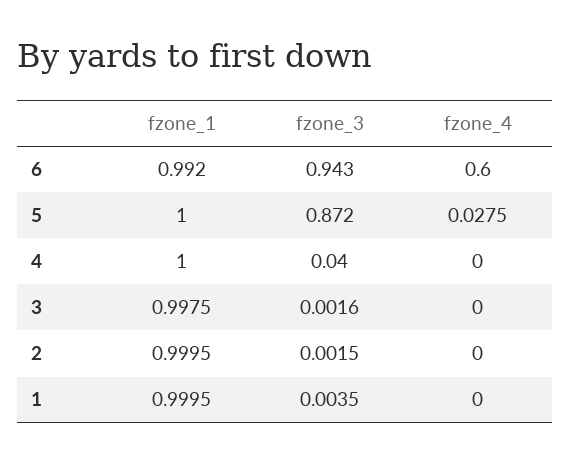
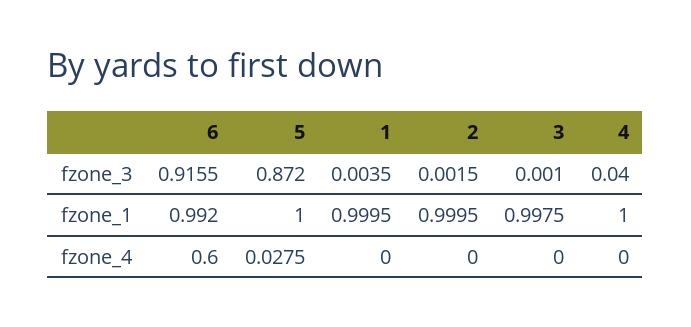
fzone_3, 6: 0.943 -> 0.9155
fzone_3, 3: 0.0016 -> 0.001

